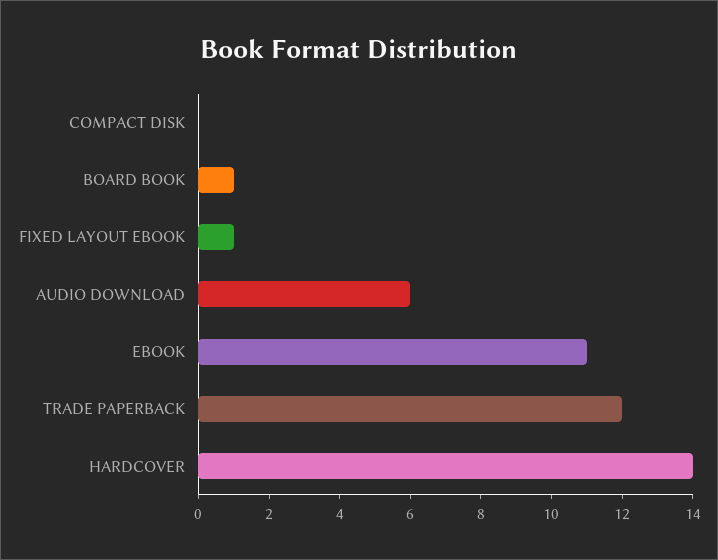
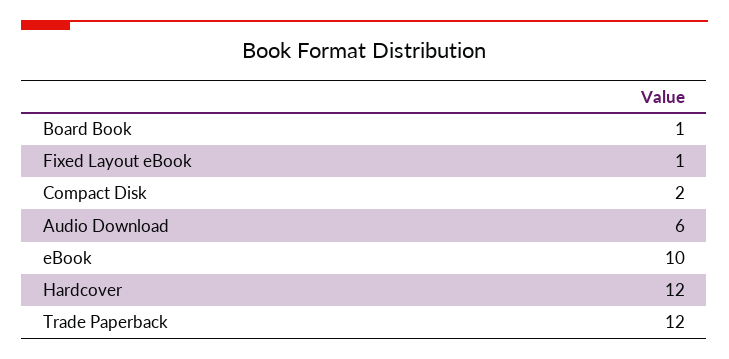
COMPACT DISK: 0 -> 2
EBOOK: 11 -> 10
HARDCOVER: 14 -> 12

